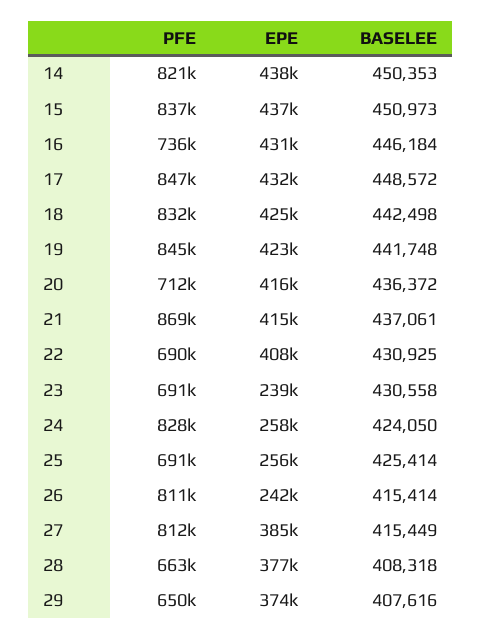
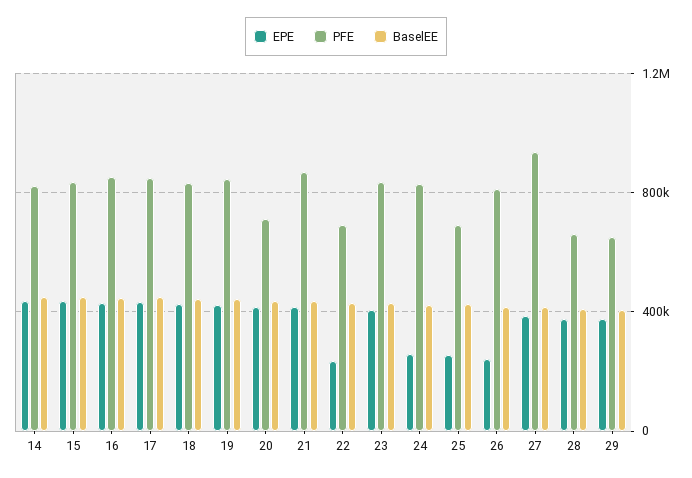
PFE, 16: 736000 -> 850000
EPE, 22: 408000 -> 250000
PFE, 23: 691000 -> 850000
EPE, 23: 239000 -> 400000
PFE, 27: 812000 -> 950000

